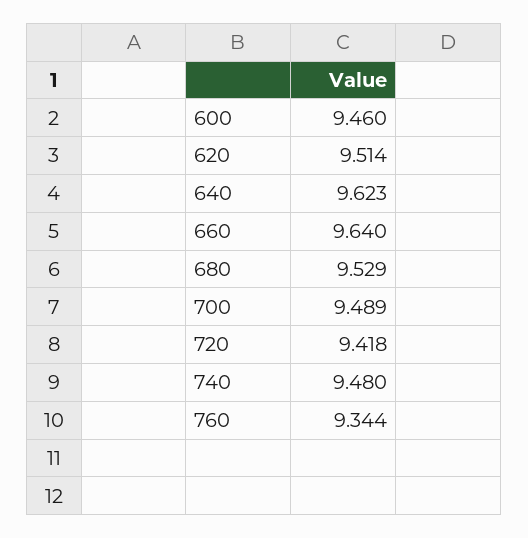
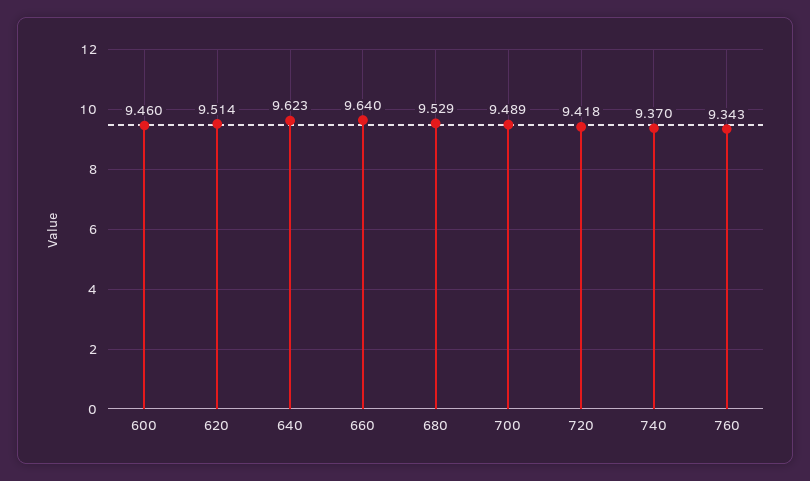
740: 9.48 -> 9.37
760: 9.344 -> 9.343

